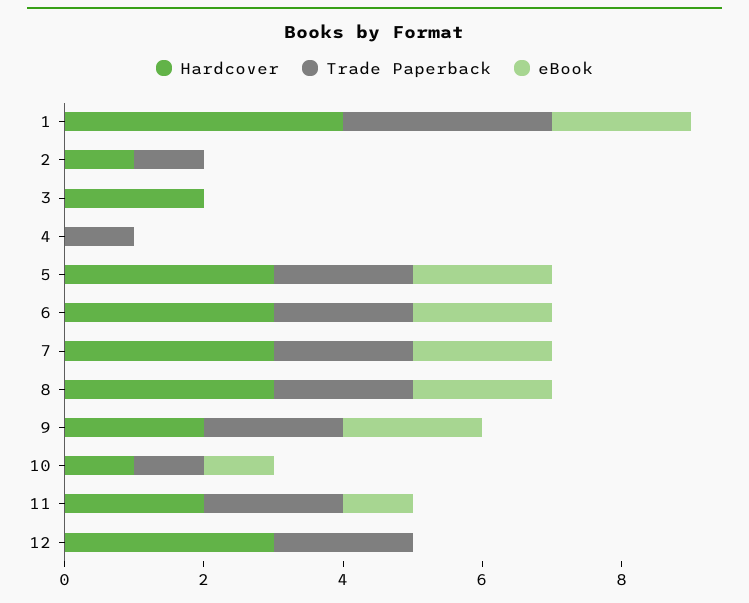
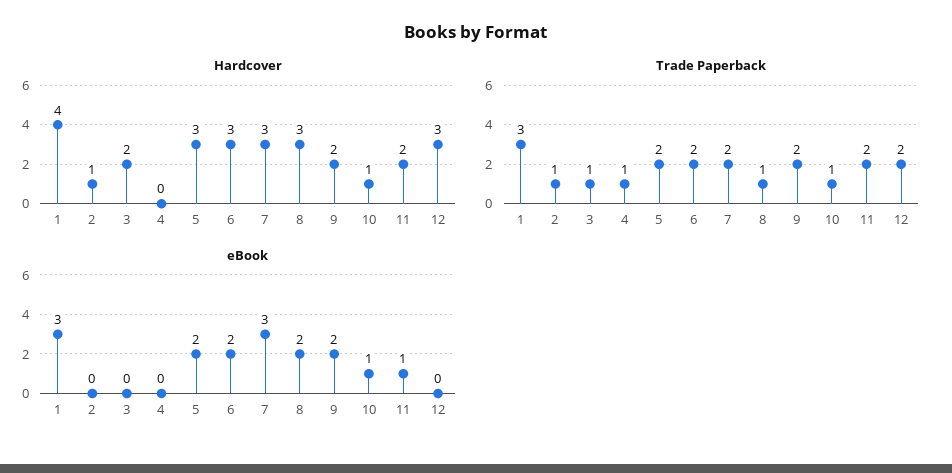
eBook, 1: 2 -> 3
Trade Paperback, 3: 0 -> 1
eBook, 7: 2 -> 3
Trade Paperback, 8: 2 -> 1

